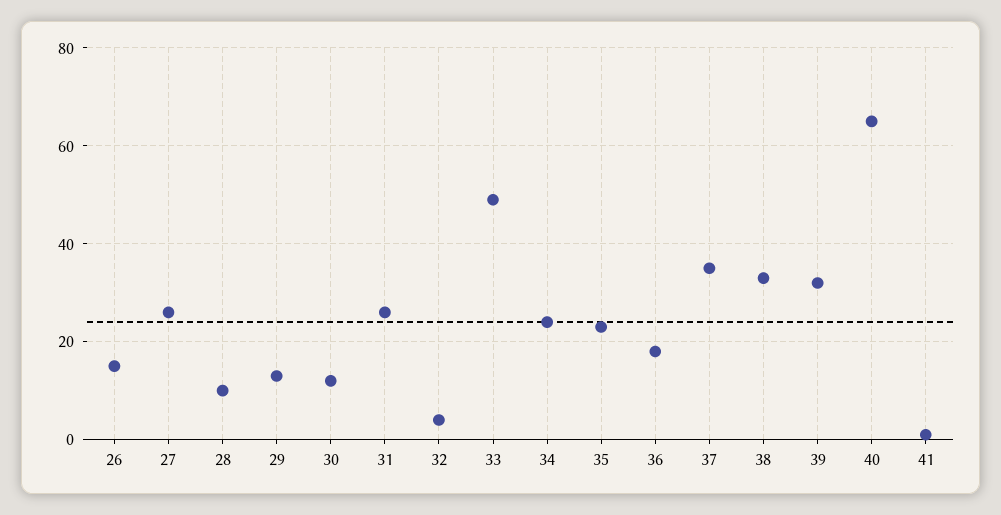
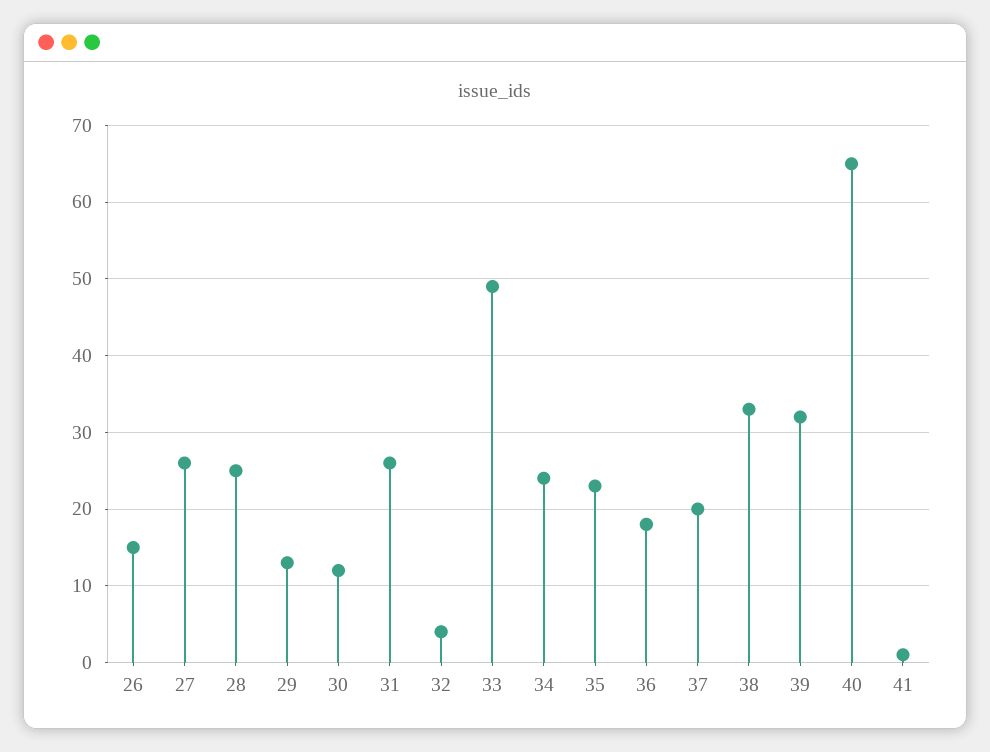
28: 10 -> 25
37: 35 -> 20

